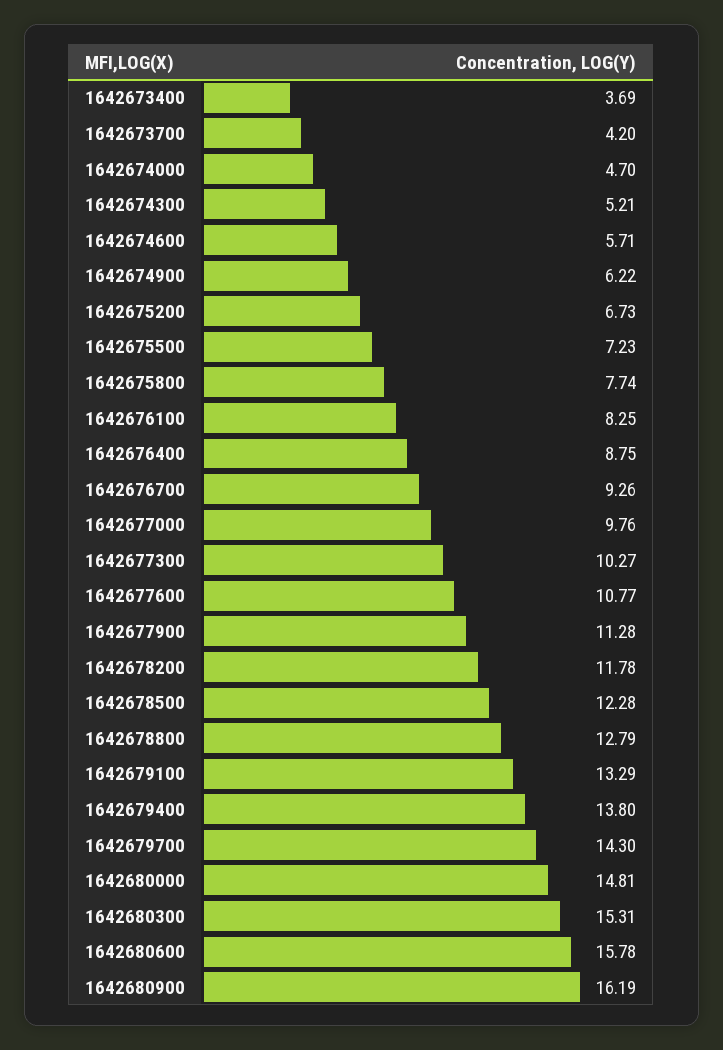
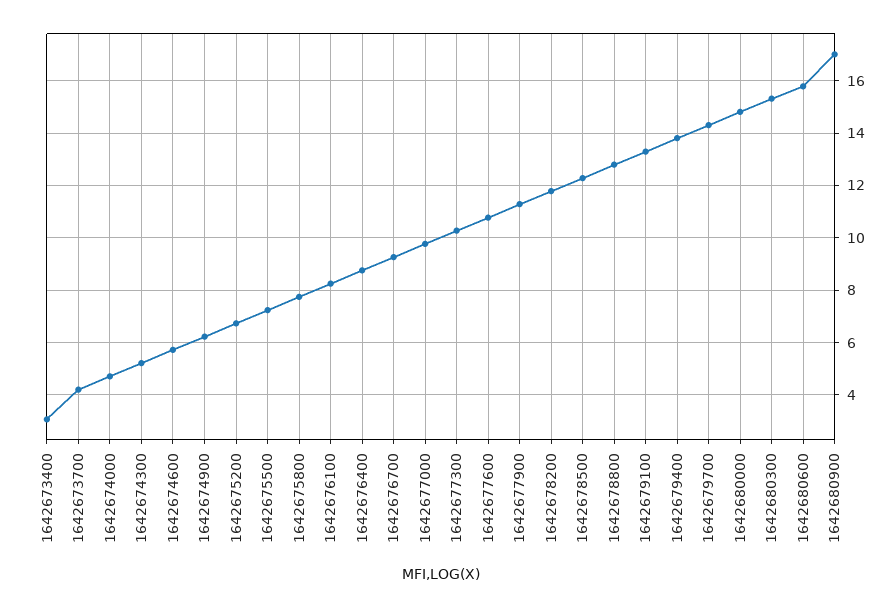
1642673400: 3.69 -> 3
1642680900: 16.19 -> 17

